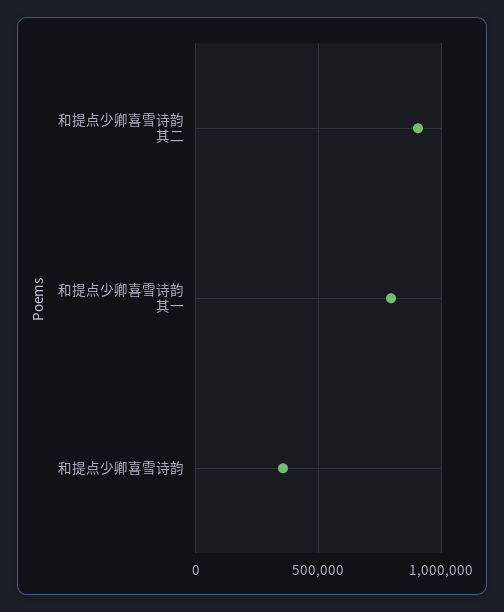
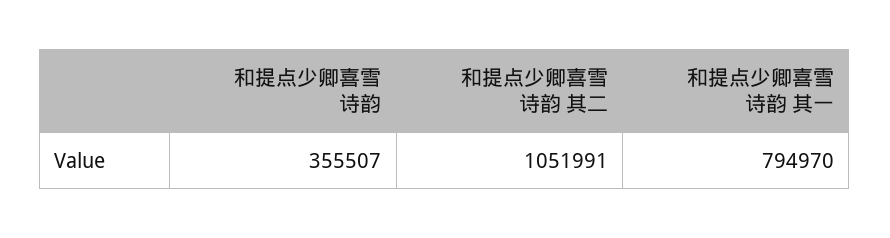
和提点少卿喜雪诗韵 其二: 900000 -> 1051991

